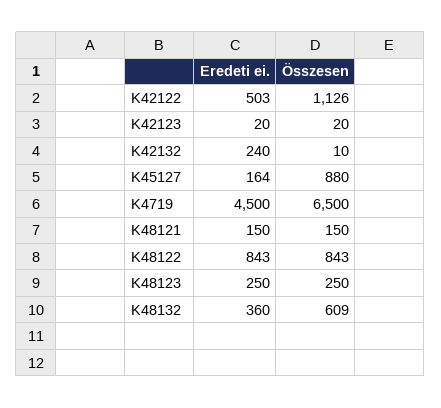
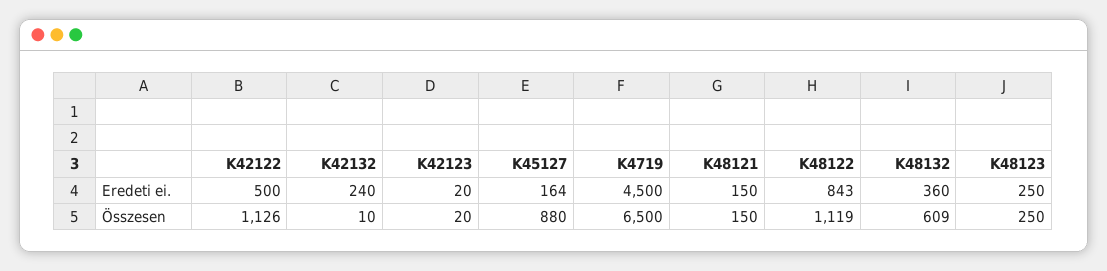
Eredeti ei., K42122: 503 -> 500
Összesen, K48122: 843 -> 1119

